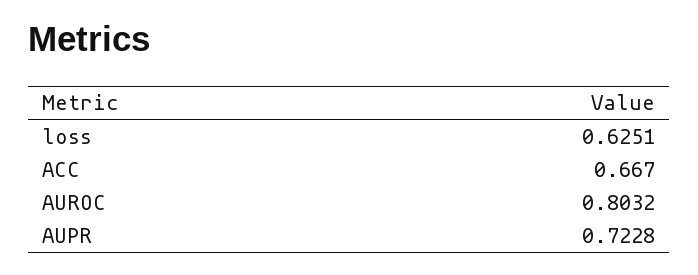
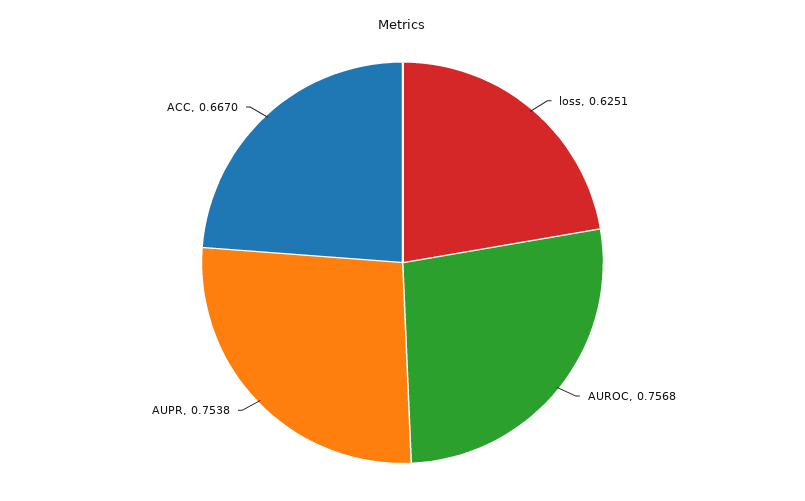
AUROC: 0.8032 -> 0.7568
AUPR: 0.7228 -> 0.7538

